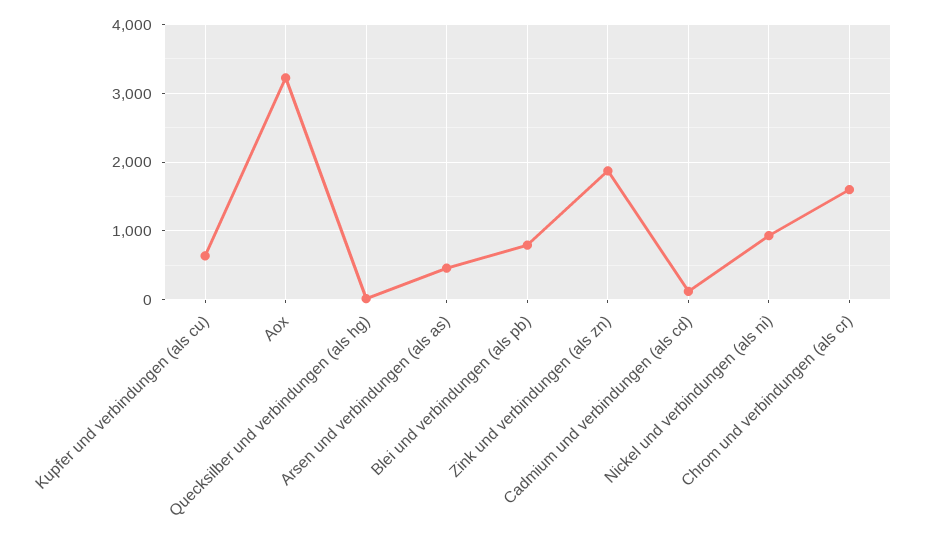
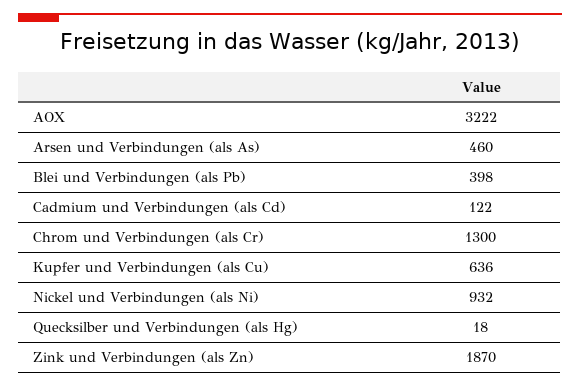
Blei und verbindungen (als pb): 800 -> 398
Chrom und verbindungen (als cr): 1600 -> 1300

